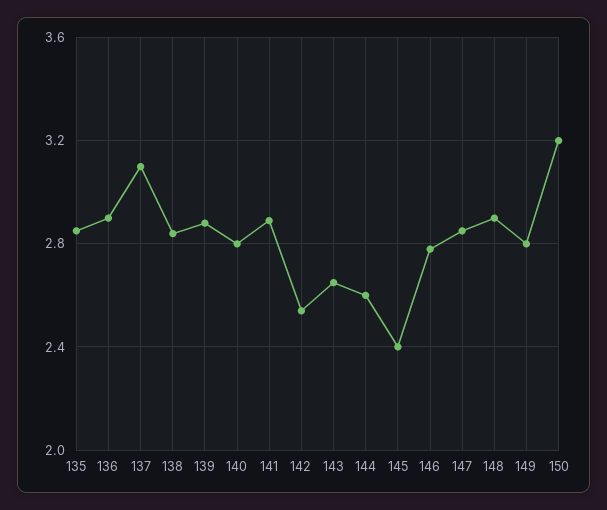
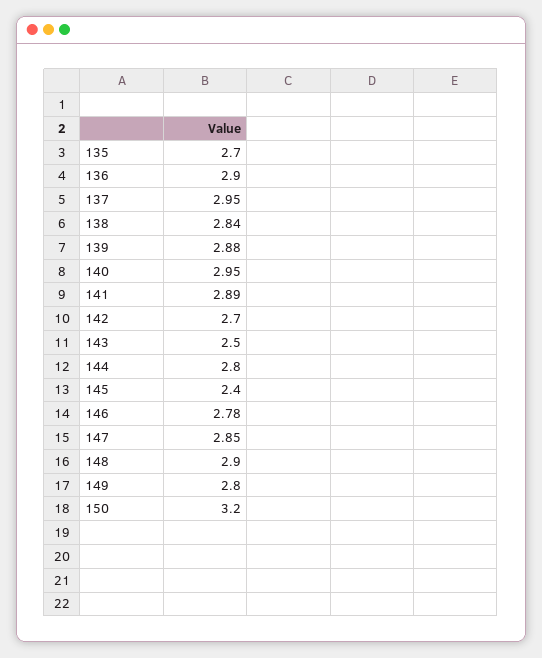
135: 2.85 -> 2.7
137: 3.1 -> 2.95
140: 2.8 -> 2.95
142: 2.55 -> 2.7
143: 2.65 -> 2.5
144: 2.6 -> 2.8

